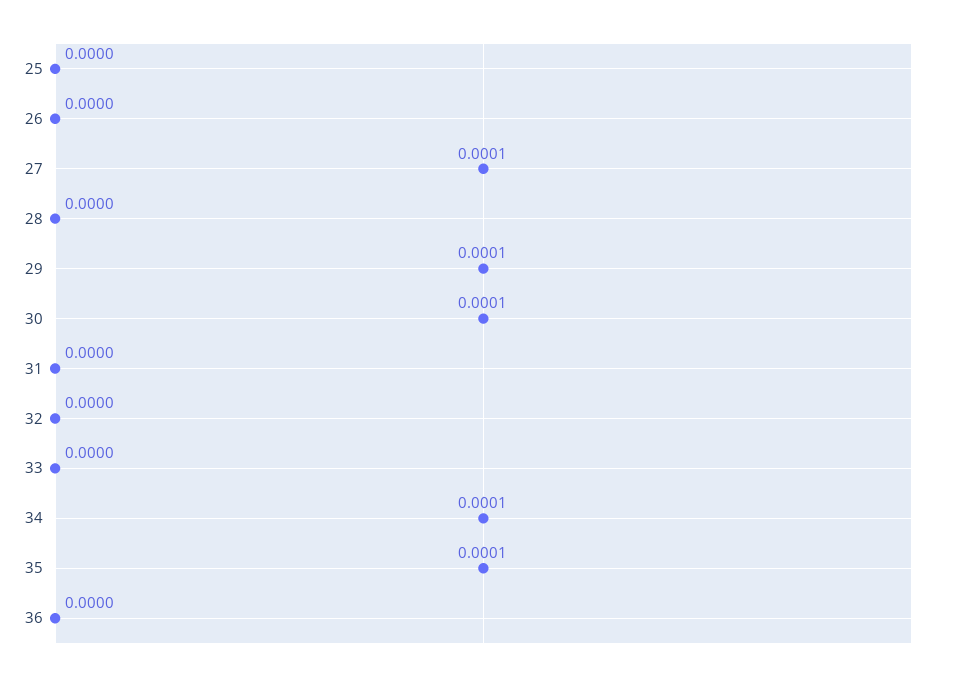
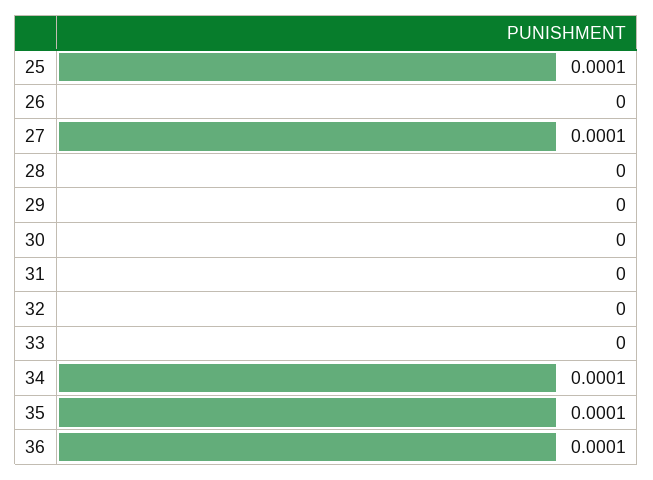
25: 0 -> 0.0001
29: 0.0001 -> 0
30: 0.0001 -> 0
36: 0 -> 0.0001

